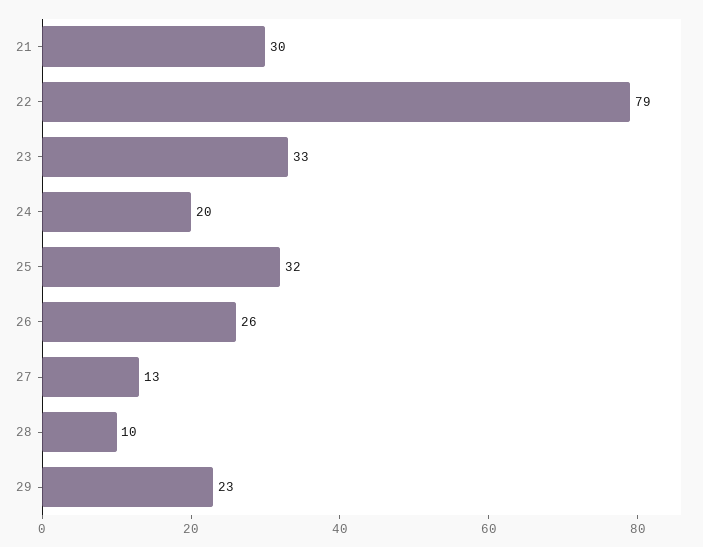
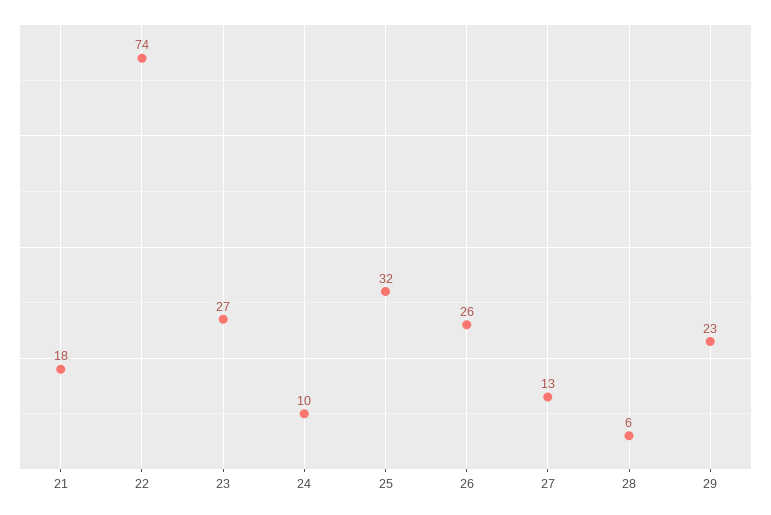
21: 30 -> 18
22: 79 -> 74
23: 33 -> 27
24: 20 -> 10
28: 10 -> 6

